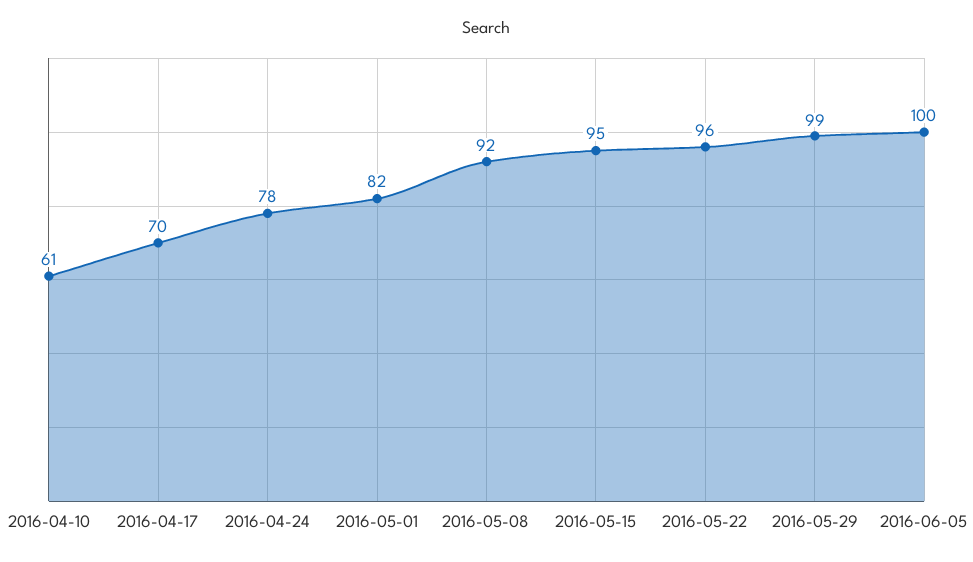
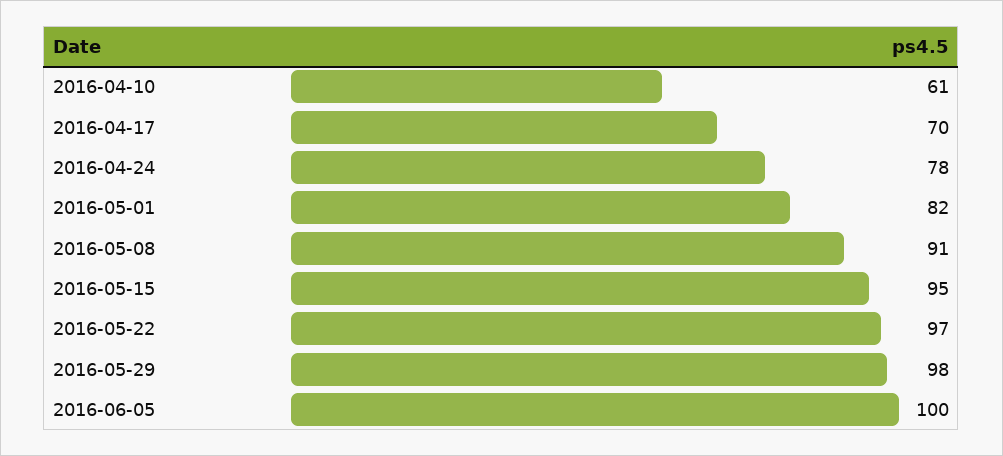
2016-05-08: 92 -> 91
2016-05-22: 96 -> 97
2016-05-29: 99 -> 98

